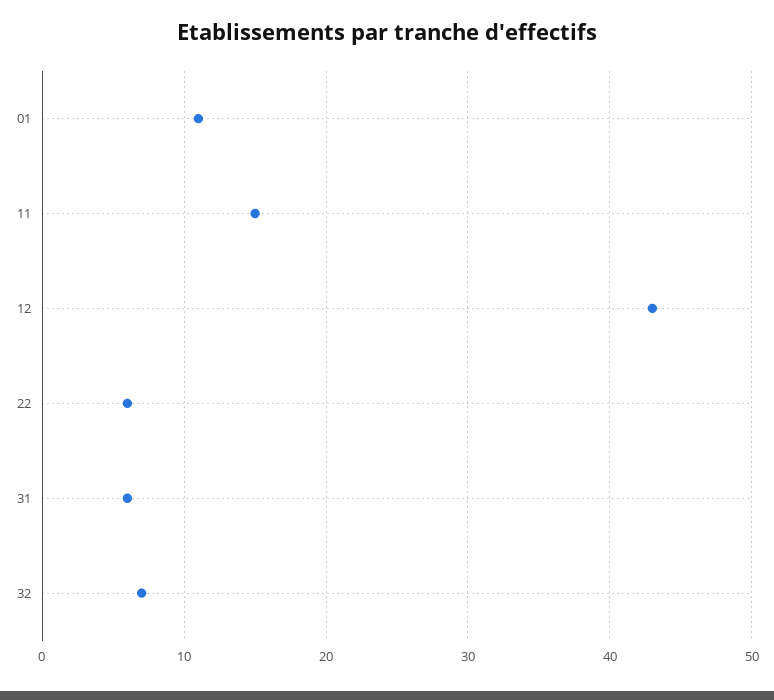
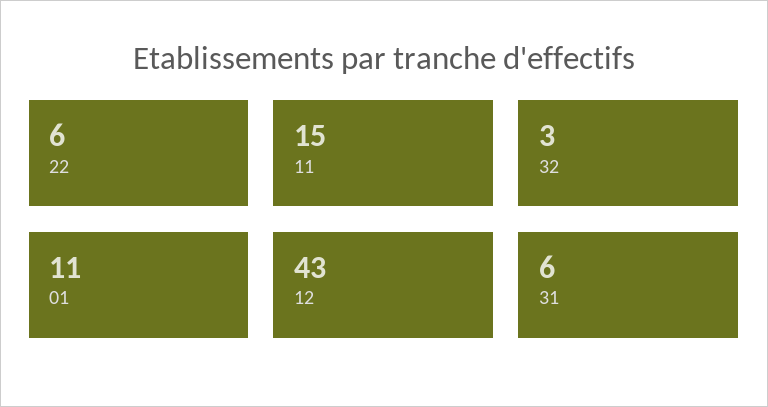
32: 7 -> 3

